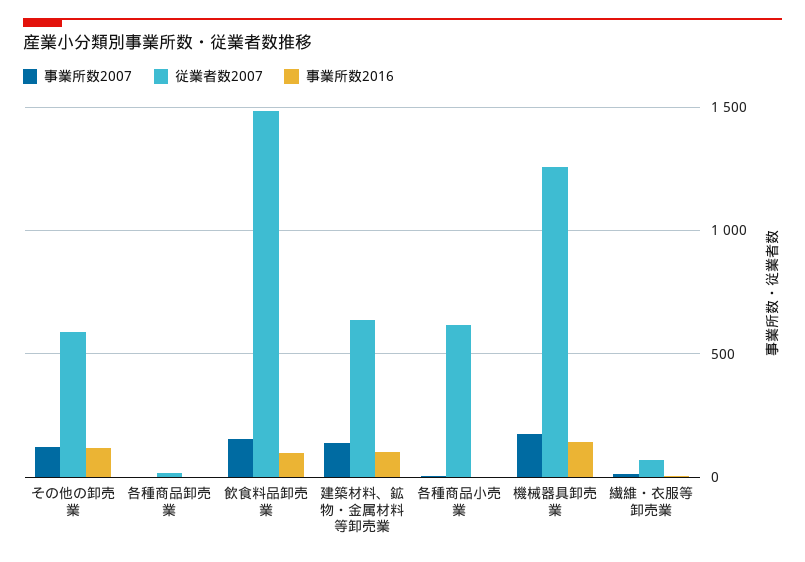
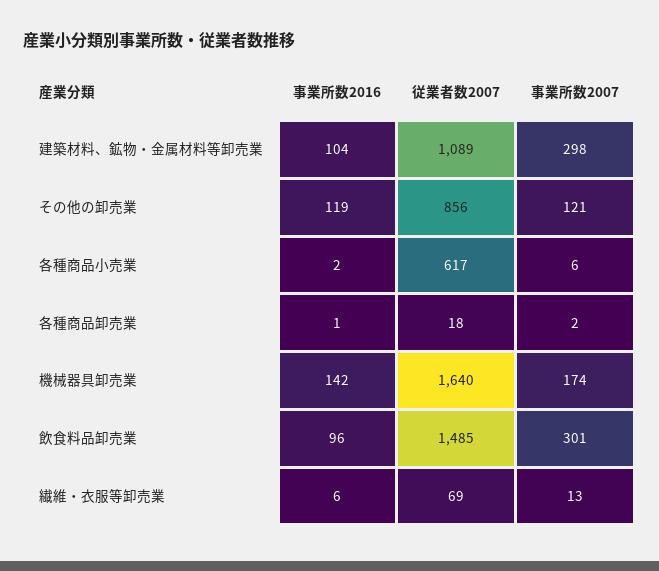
従業者数2007, その他の卸売業: 600 -> 856
事業所数2007, 飲食料品卸売業: 150 -> 301
事業所数2007, 建築材料、鉱物・金属材料等卸売業: 150 -> 298
従業者数2007, 建築材料、鉱物・金属材料等卸売業: 650 -> 1089
従業者数2007, 機械器具卸売業: 1250 -> 1640

